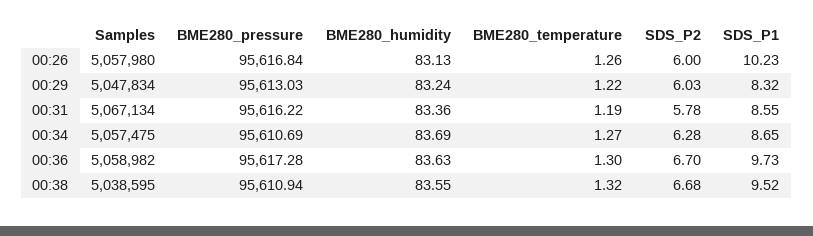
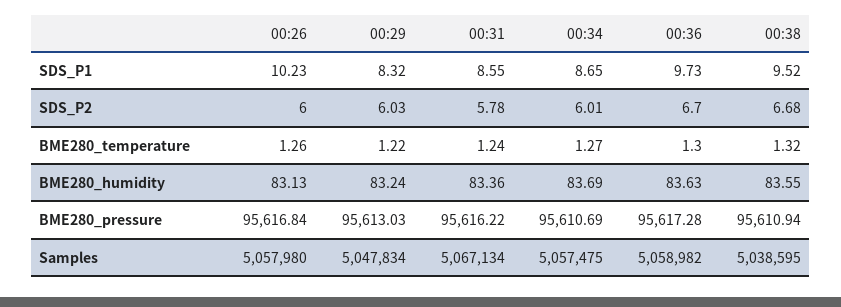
BME280_temperature, 00:31: 1.19 -> 1.24
SDS_P2, 00:34: 6.28 -> 6.01

